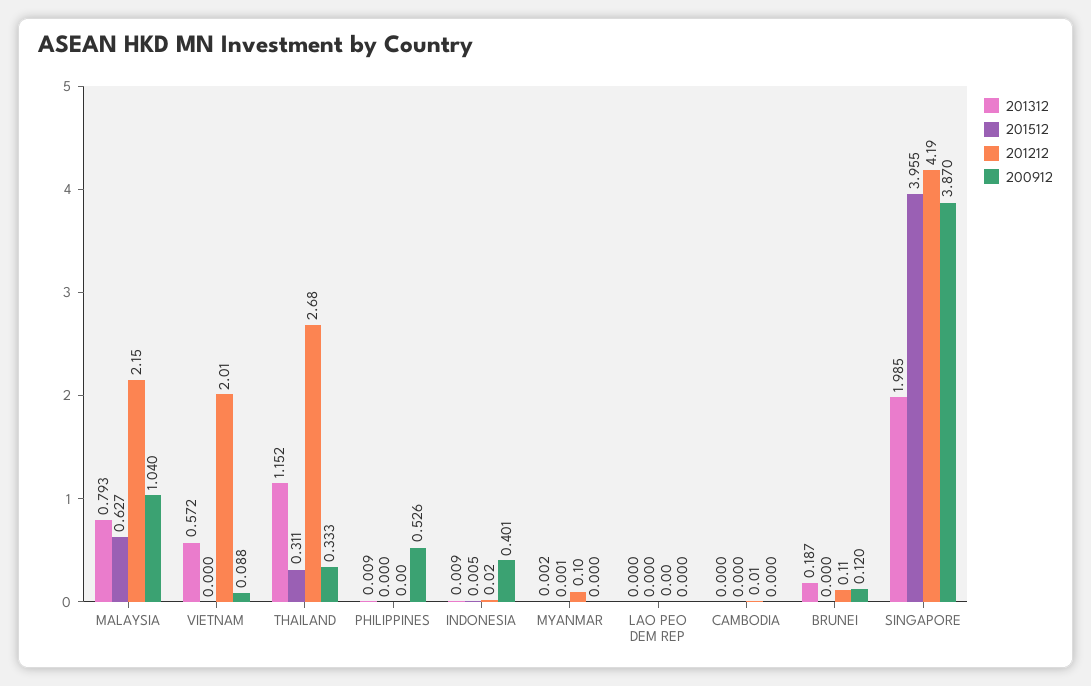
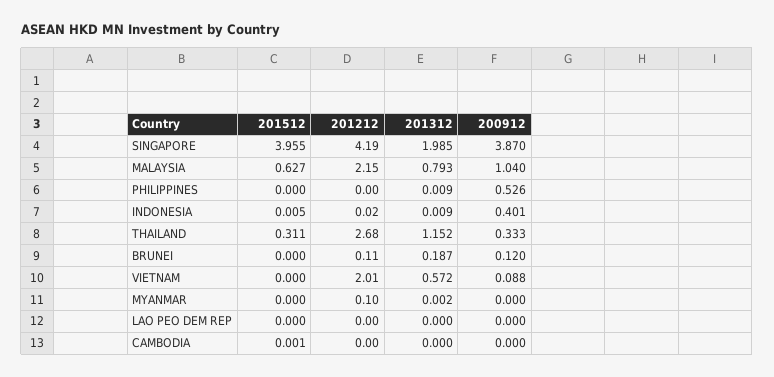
201512, MYANMAR: 0.001 -> 0
201512, CAMBODIA: 0 -> 0.001
201212, CAMBODIA: 0.01 -> 0

